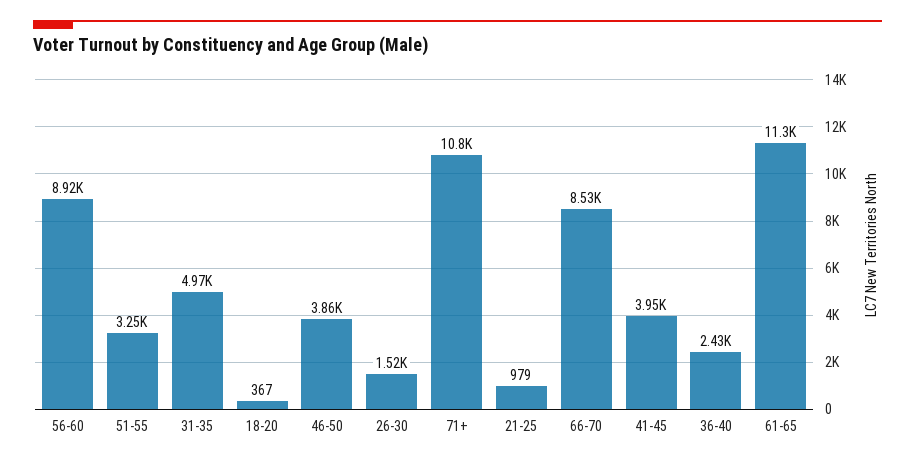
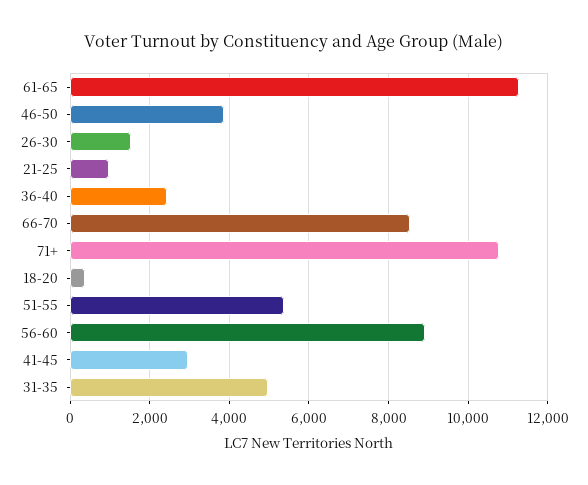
51-55: 3250 -> 5400
41-45: 3950 -> 3000

